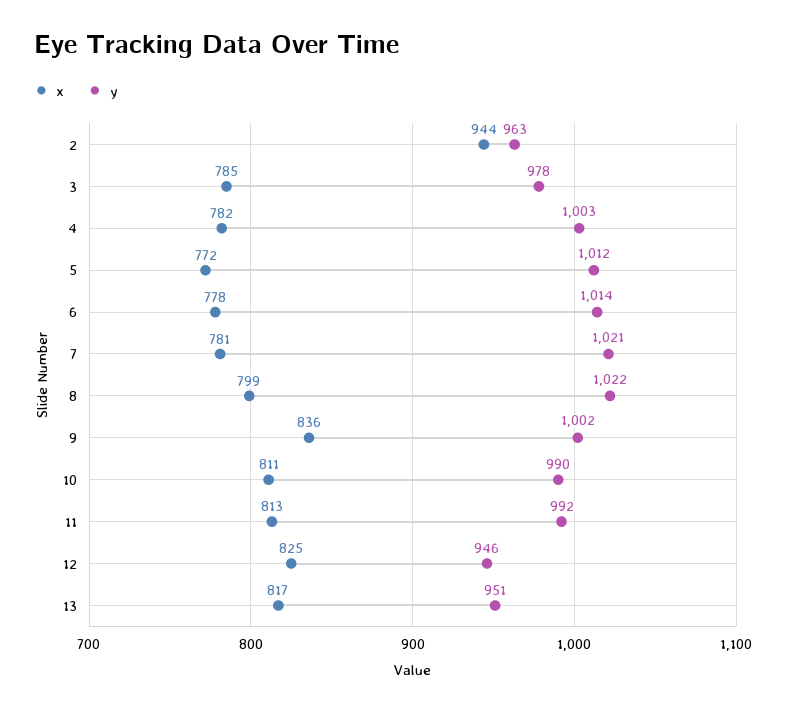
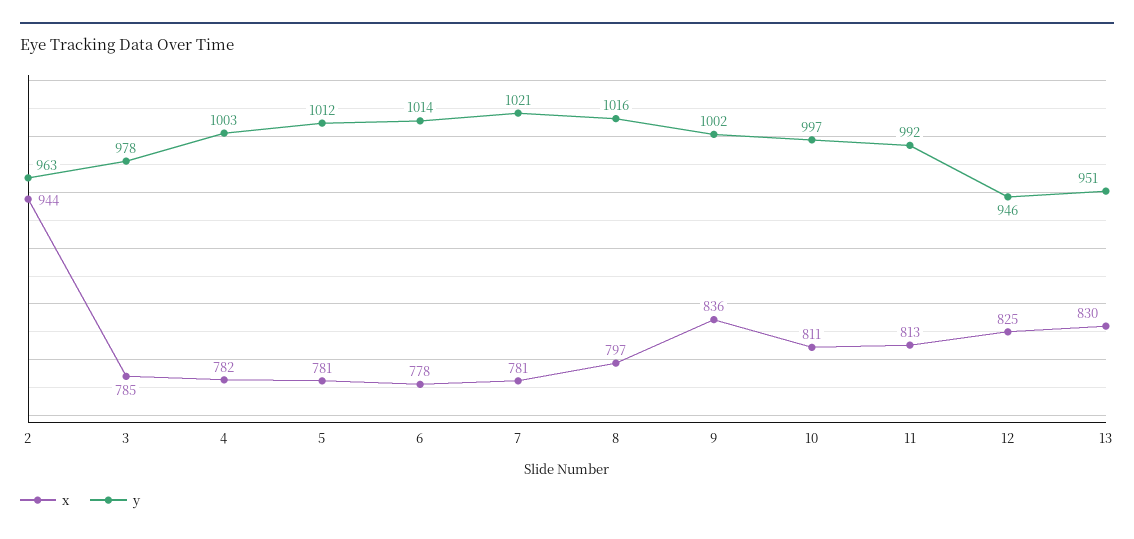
x, 5: 772 -> 781
x, 8: 799 -> 797
y, 8: 1022 -> 1016
y, 10: 990 -> 997
x, 13: 817 -> 830

